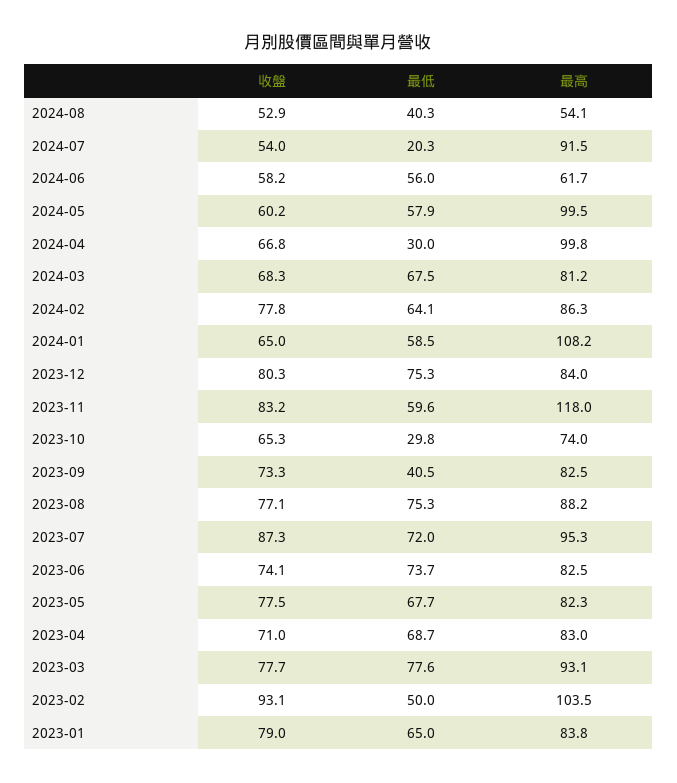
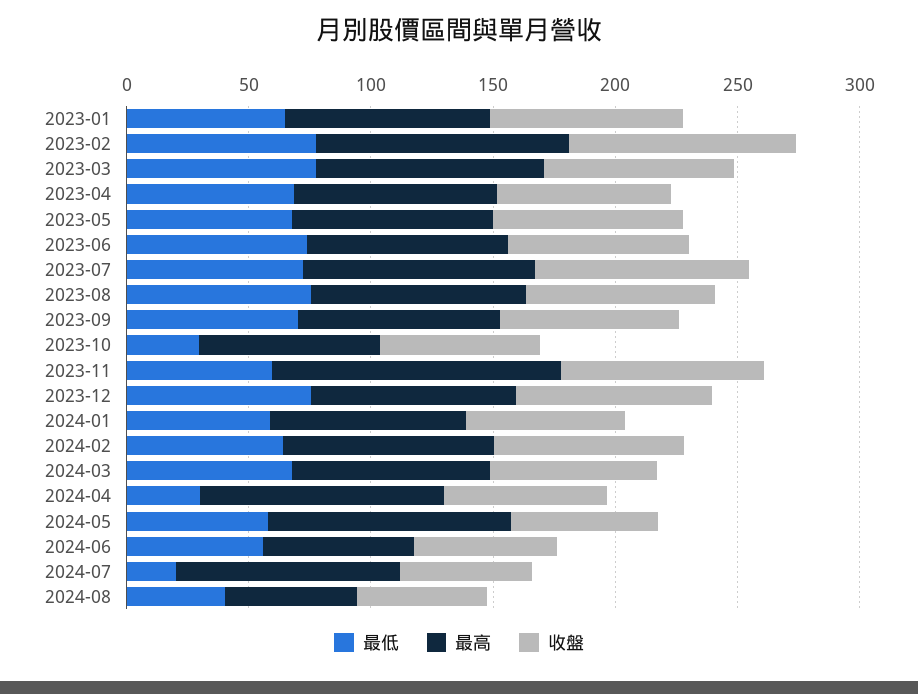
最高, 2024-01: 108.2 -> 80
最低, 2023-09: 40.5 -> 70
最低, 2023-02: 50 -> 80

